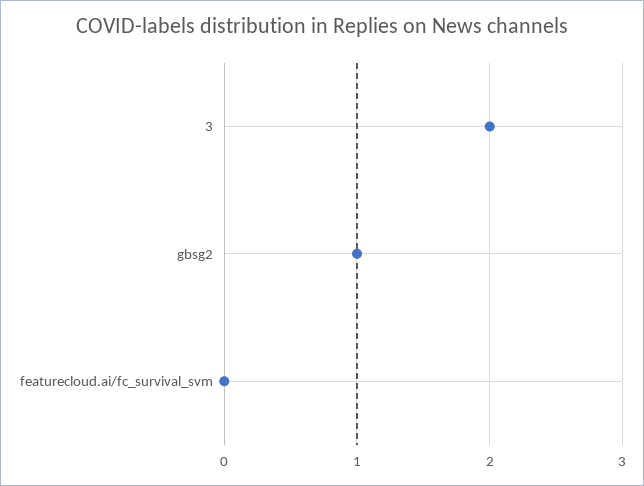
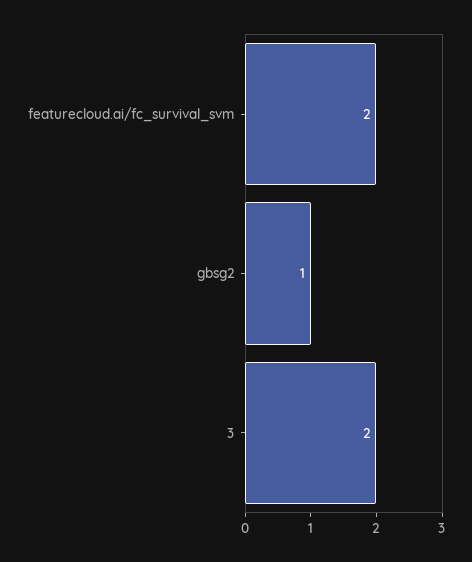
featurecloud.ai/fc_survival_svm: 0 -> 2

